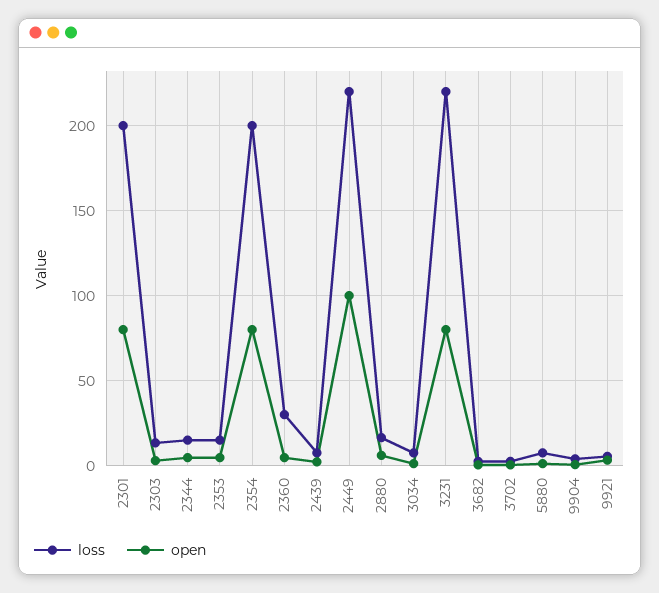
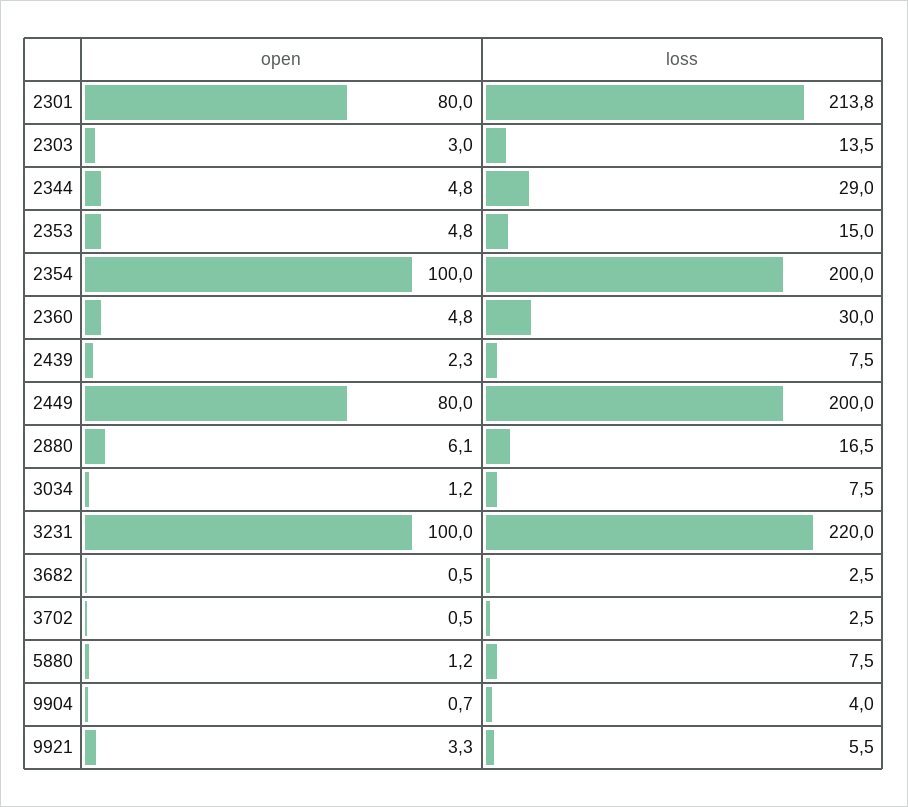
loss, 2301: 200 -> 213.8
loss, 2344: 15 -> 29
open, 2354: 80 -> 100
loss, 2449: 220 -> 200
open, 2449: 100 -> 80
open, 3231: 80 -> 100

